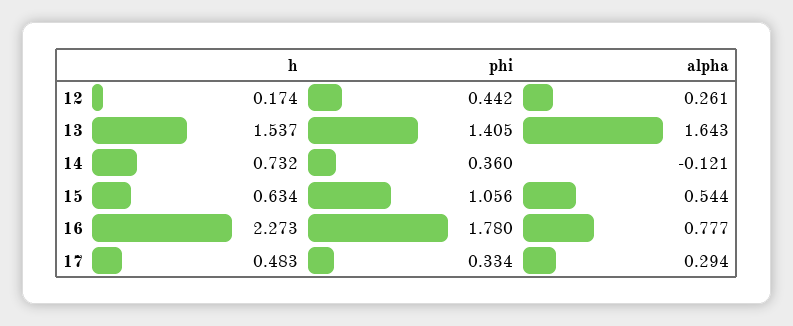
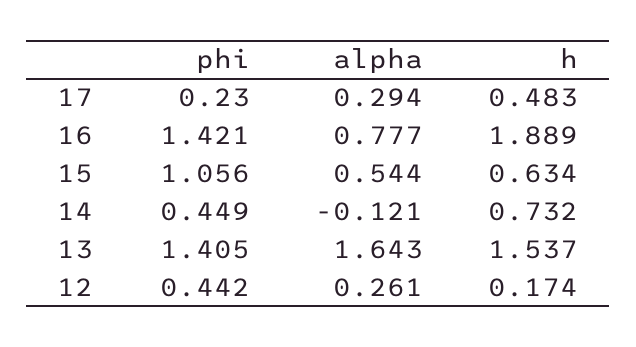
phi, 14: 0.36 -> 0.449
h, 16: 2.273 -> 1.889
phi, 16: 1.78 -> 1.421
phi, 17: 0.334 -> 0.23

